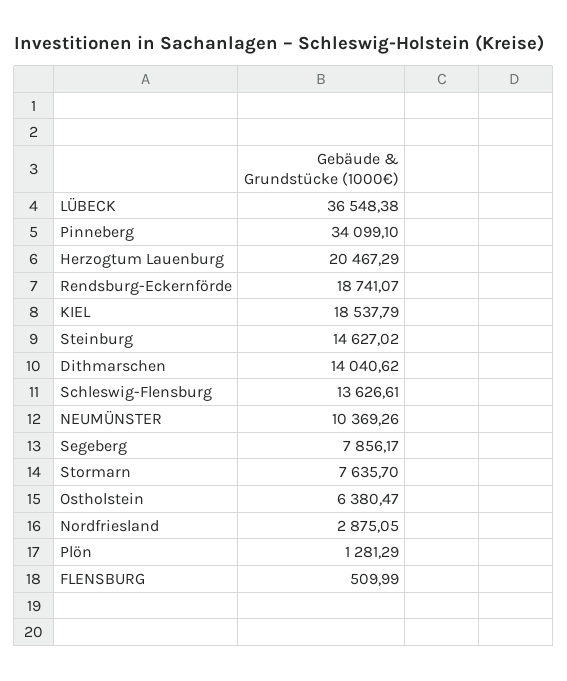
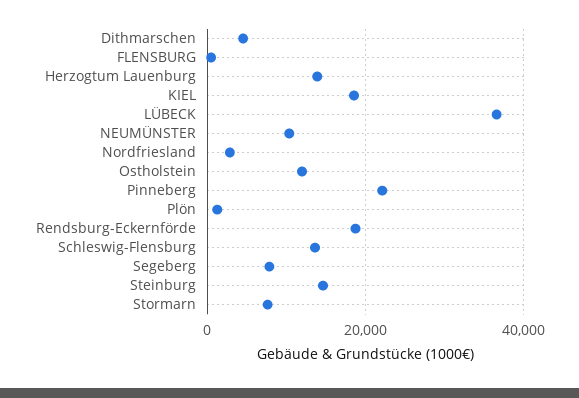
Pinneberg: 34099.1 -> 22000
Herzogtum Lauenburg: 20467.29 -> 14000
Dithmarschen: 14040.62 -> 4000
Ostholstein: 6380.47 -> 12000

